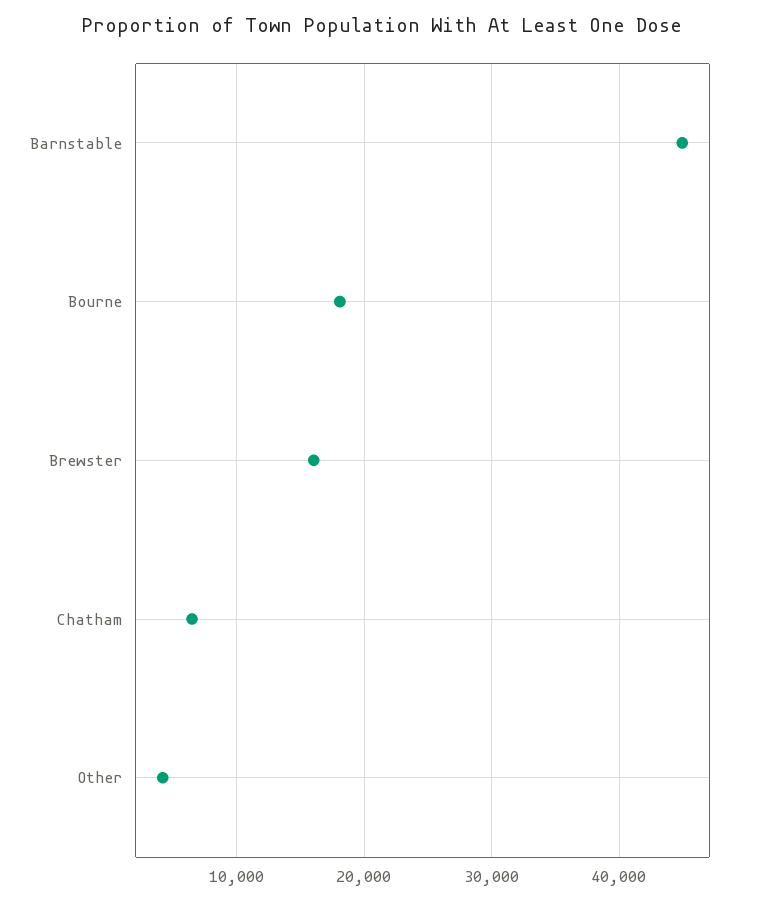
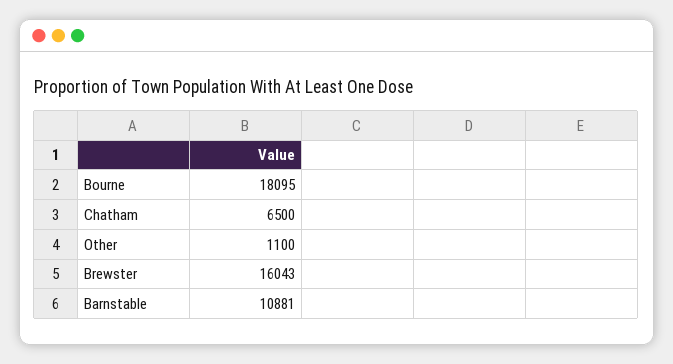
Barnstable: 45000 -> 10881
Other: 4000 -> 1100

